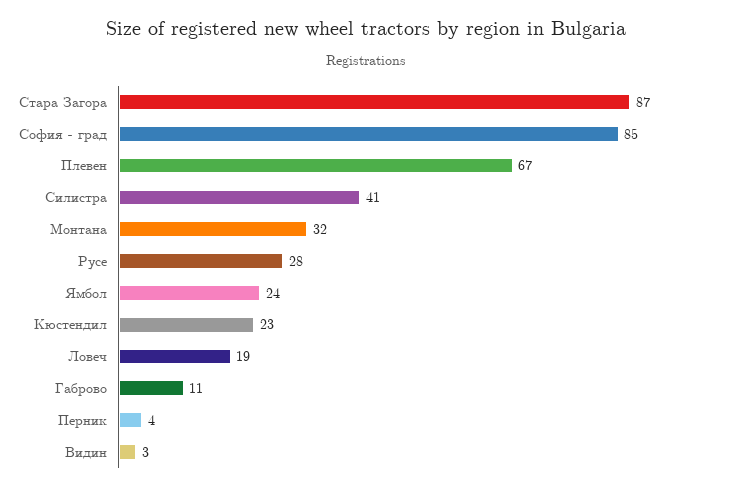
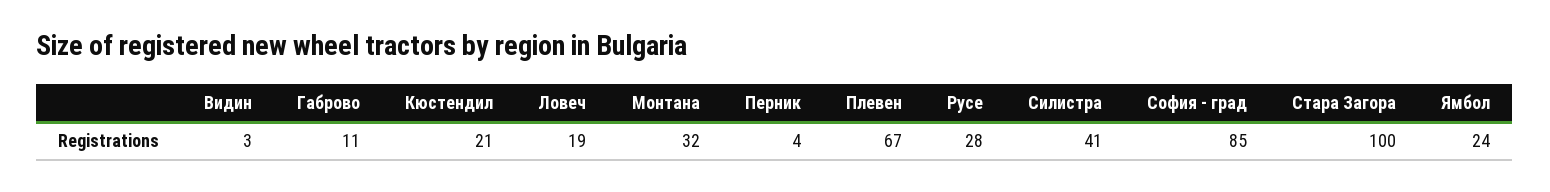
Стара Загора: 87 -> 100
Кюстендил: 23 -> 21

